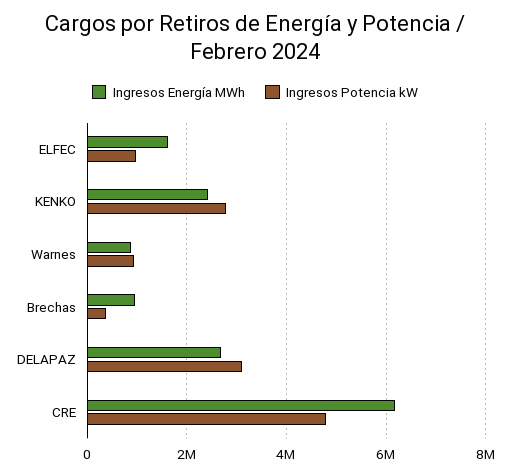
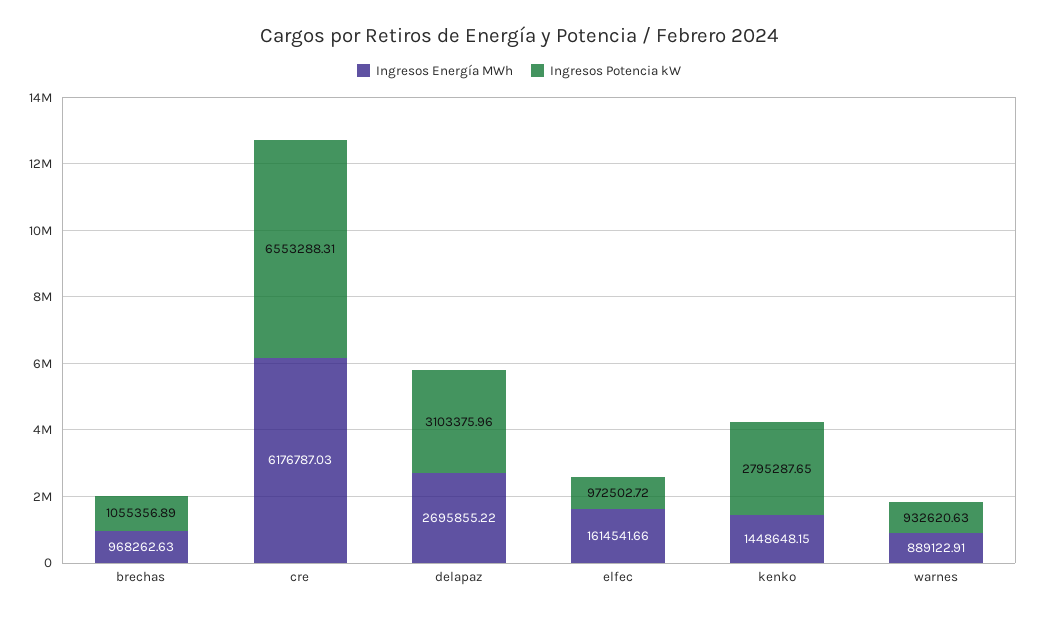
Ingresos Energía MWh, KENKO: 2400000 -> 1448648.15
Ingresos Potencia kW, Brechas: 400000 -> 1055356.89
Ingresos Potencia kW, CRE: 4800000 -> 6553288.31

